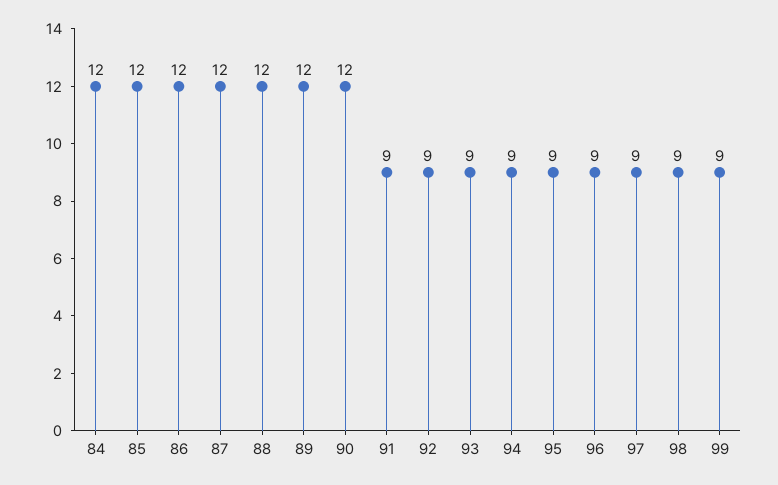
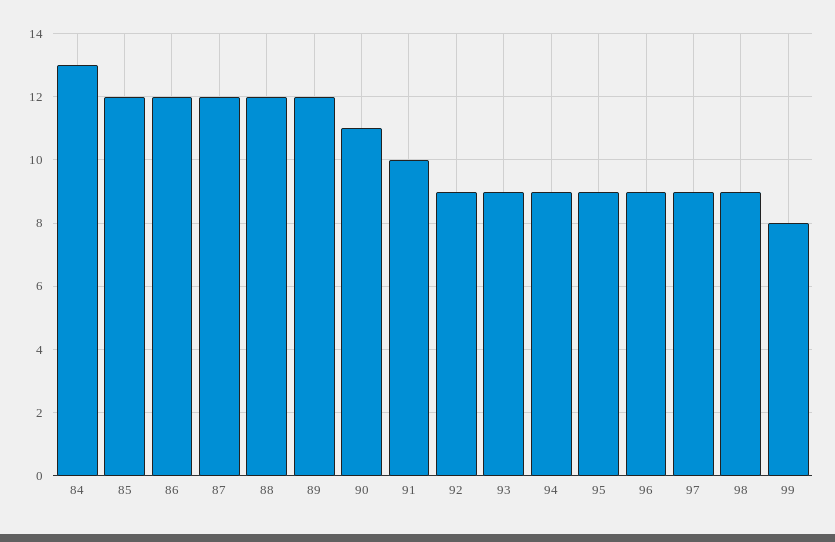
84: 12 -> 13
90: 12 -> 11
91: 9 -> 10
99: 9 -> 8

